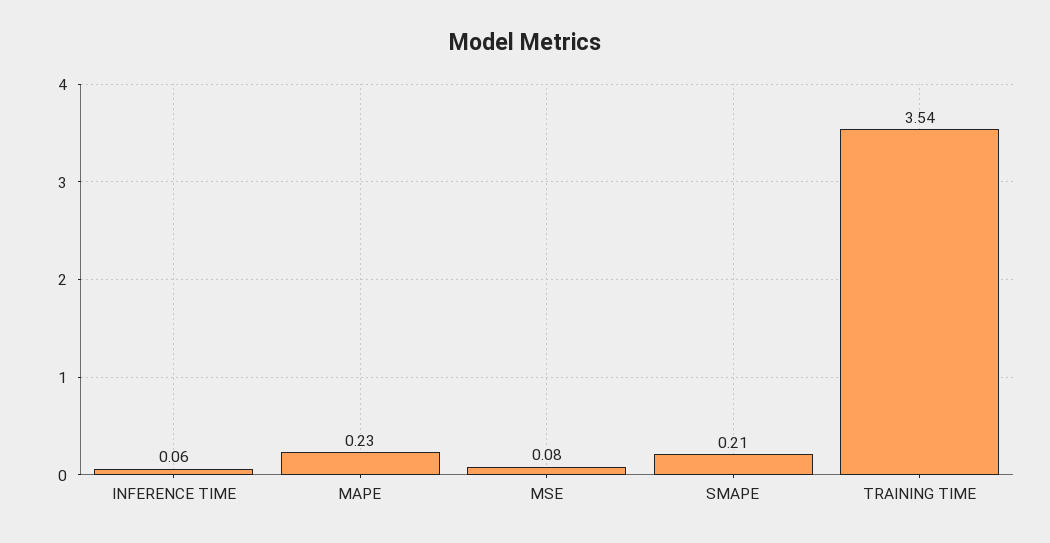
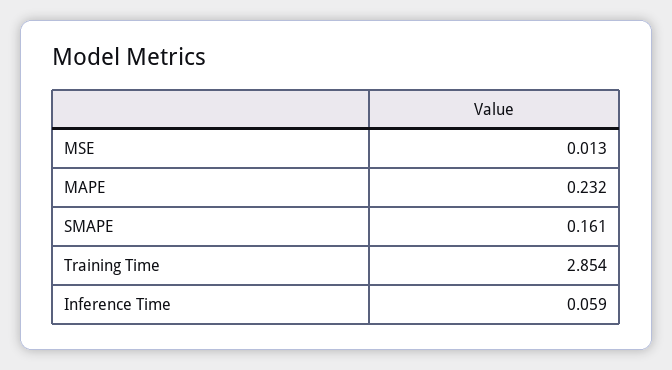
MSE: 0.08 -> 0.013
SMAPE: 0.21 -> 0.161
TRAINING TIME: 3.54 -> 2.854

